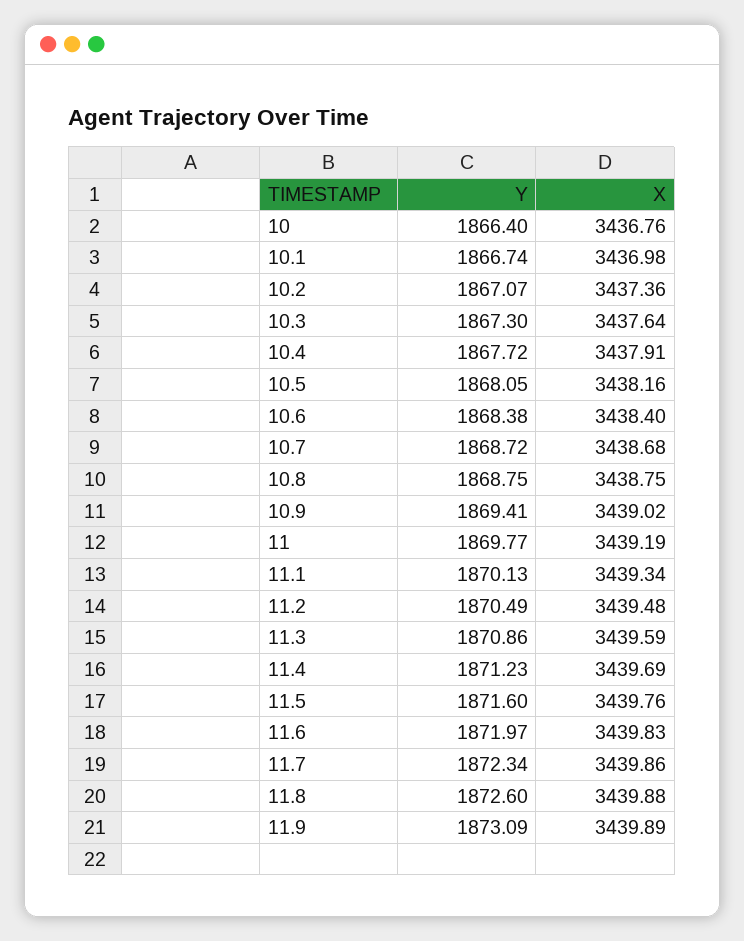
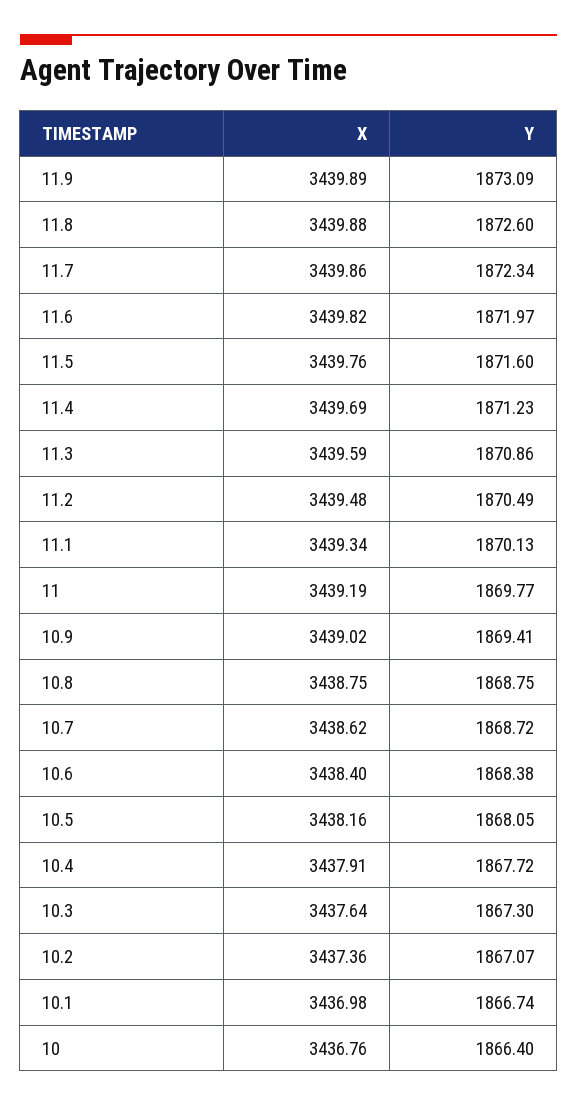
X, 10.7: 3438.68 -> 3438.62
X, 11.6: 3439.83 -> 3439.82

